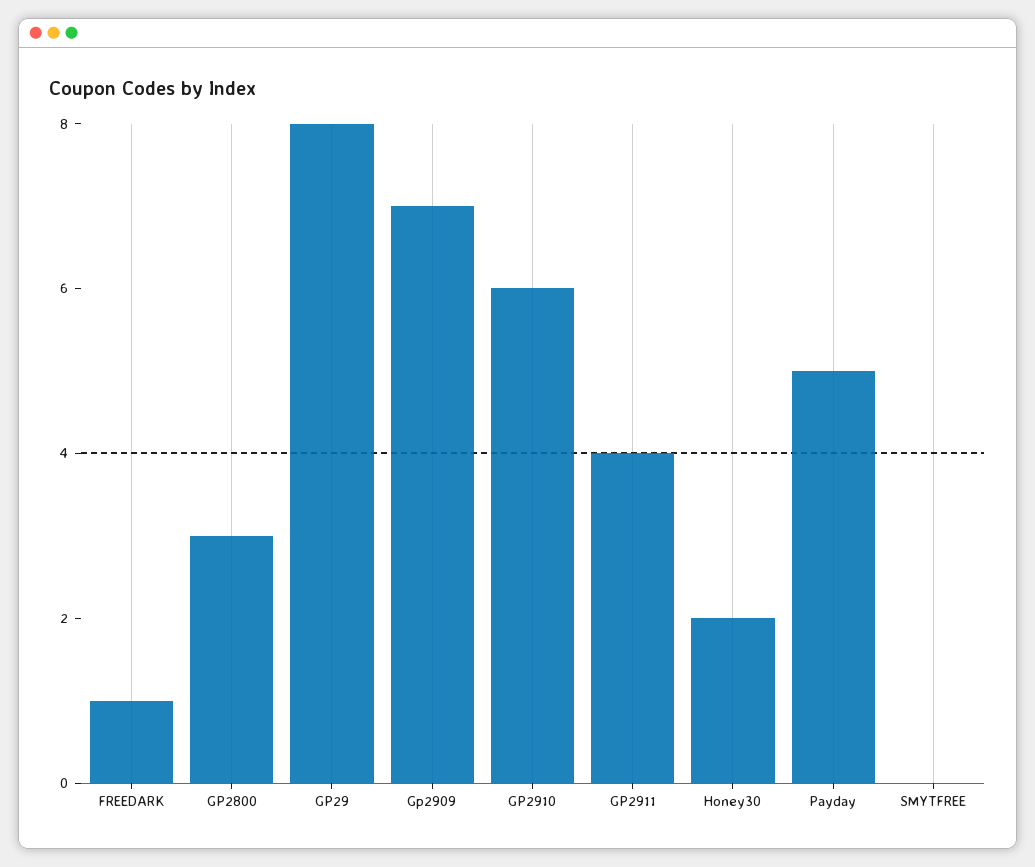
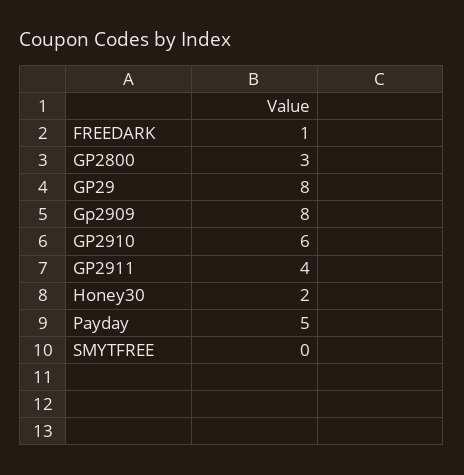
Gp2909: 7 -> 8

